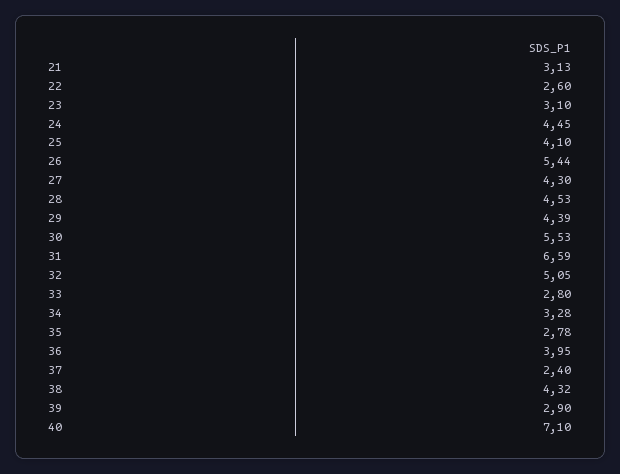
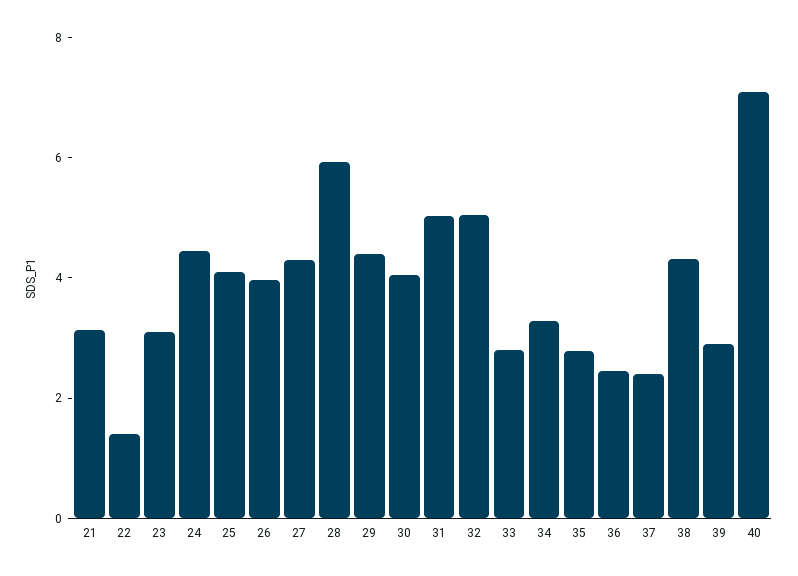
22: 2.6 -> 1.5
26: 5.44 -> 4
28: 4.53 -> 6
30: 5.53 -> 4
31: 6.59 -> 5
36: 3.95 -> 2.5

